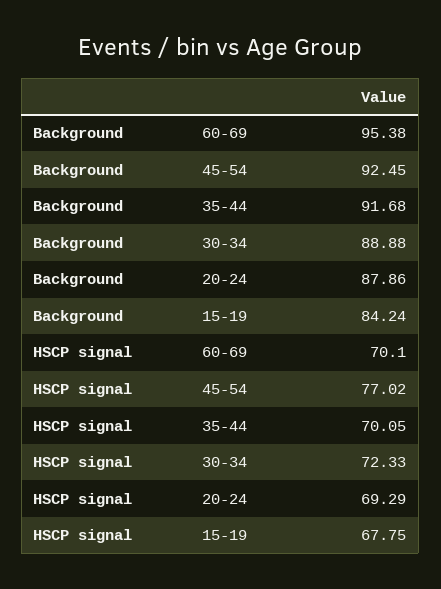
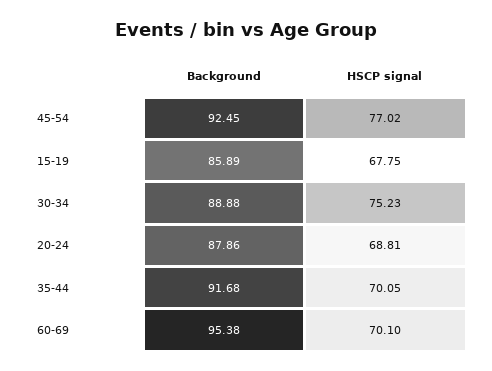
Background, 15-19: 84.24 -> 85.89
HSCP signal, 30-34: 72.33 -> 75.23
HSCP signal, 20-24: 69.29 -> 68.81

